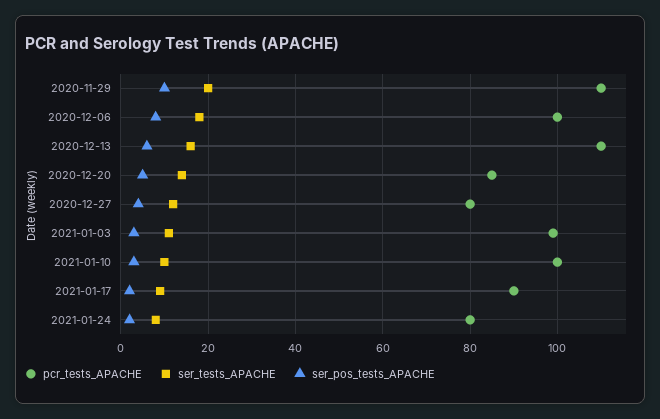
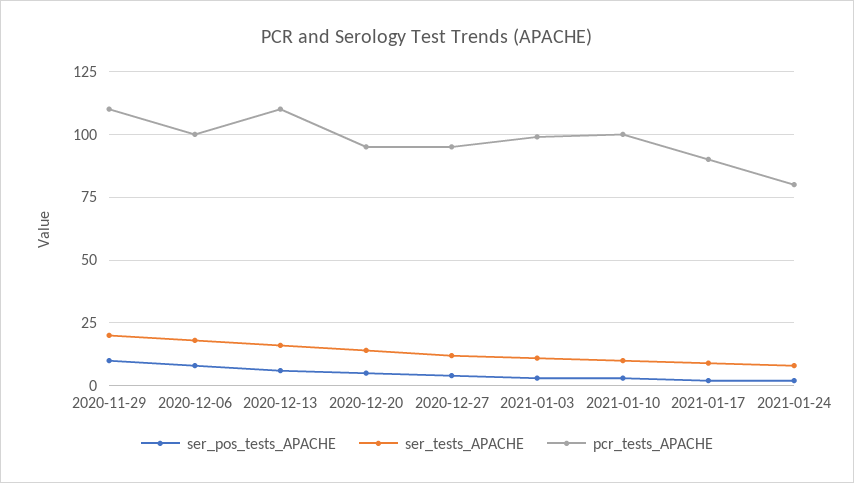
pcr_tests_APACHE, 2020-12-20: 85 -> 95
pcr_tests_APACHE, 2020-12-27: 80 -> 95

